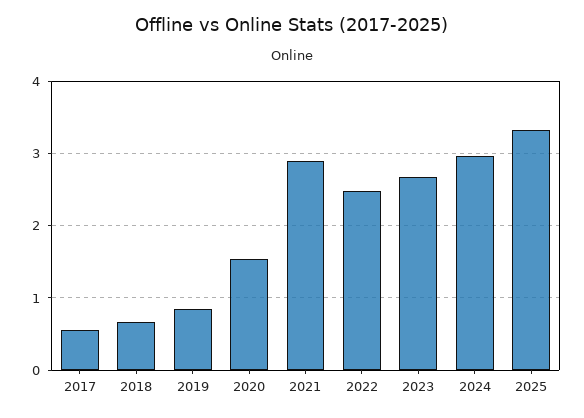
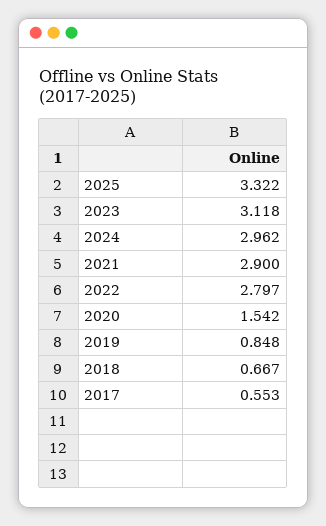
2022: 2.5 -> 2.797
2023: 2.7 -> 3.118

